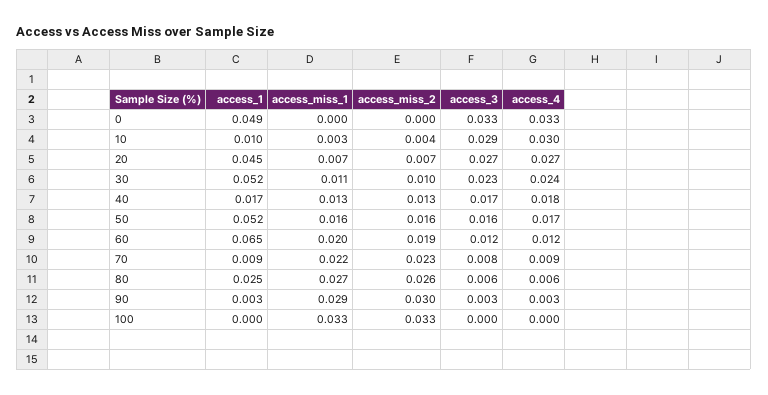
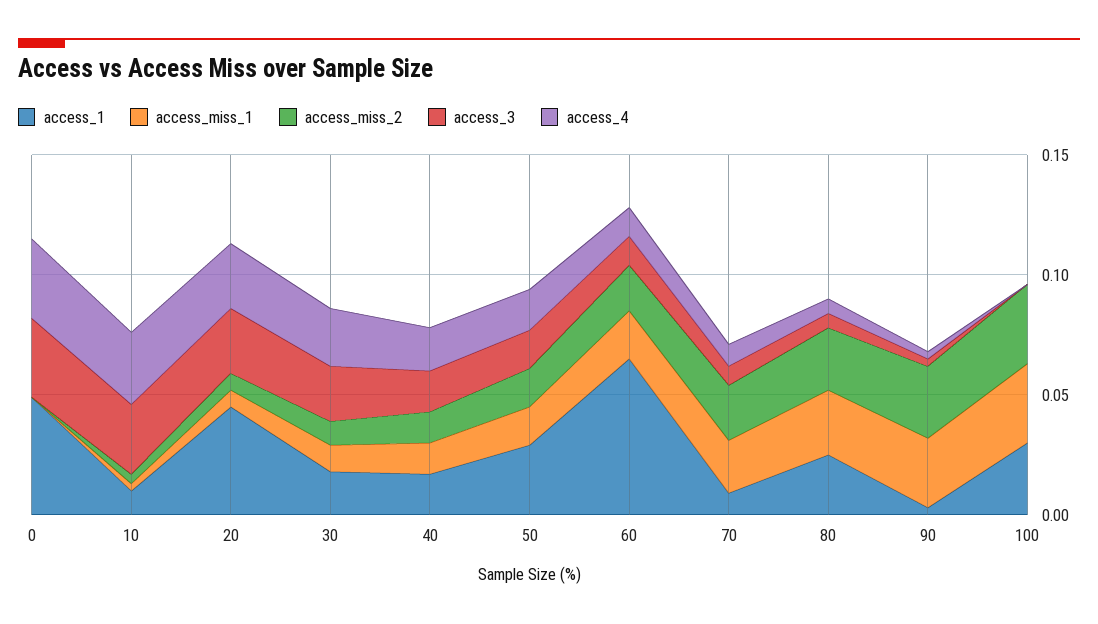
access_1, 30: 0.052 -> 0.02
access_1, 50: 0.052 -> 0.03
access_1, 100: 0 -> 0.03

